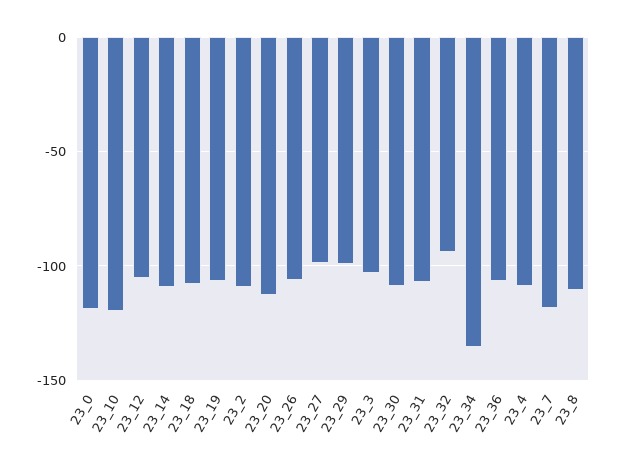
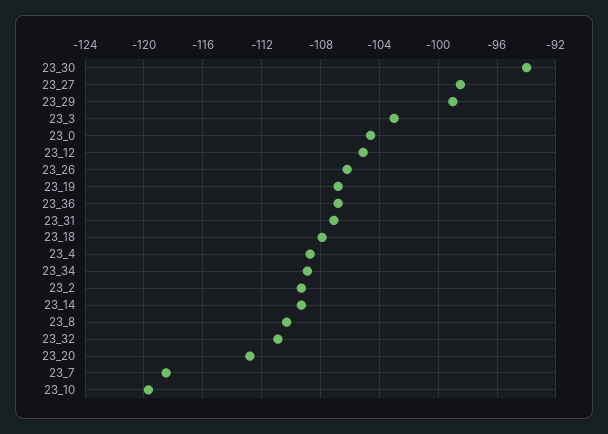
23_0: -120 -> -104.5
23_30: -110 -> -94
23_32: -95 -> -111
23_34: -135 -> -109

